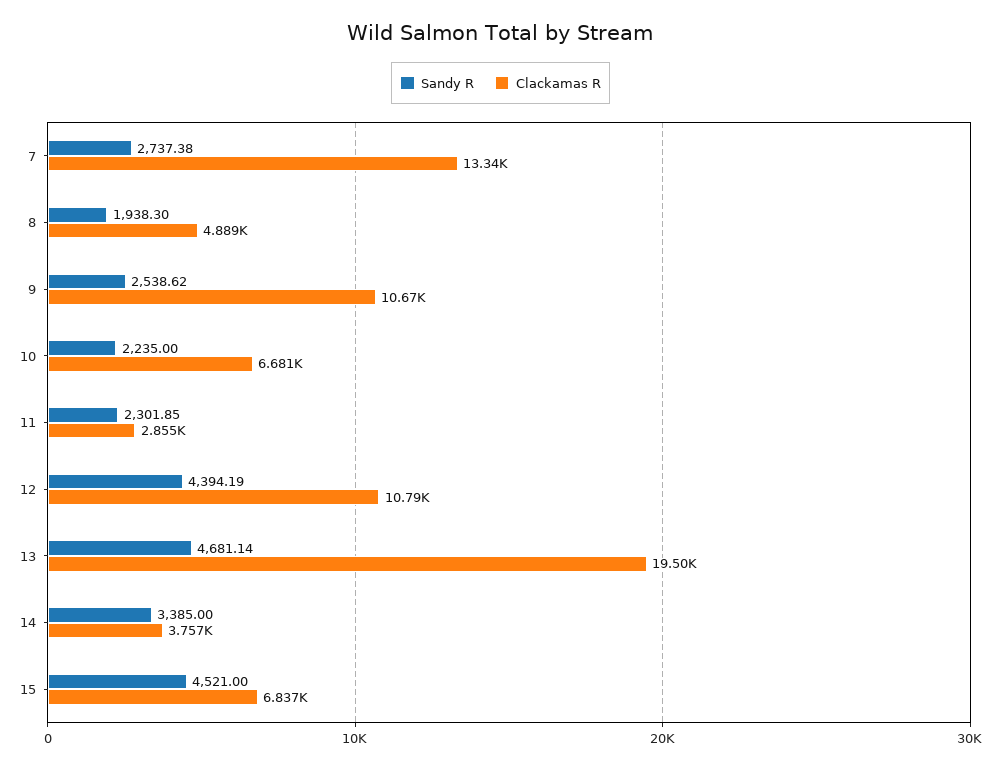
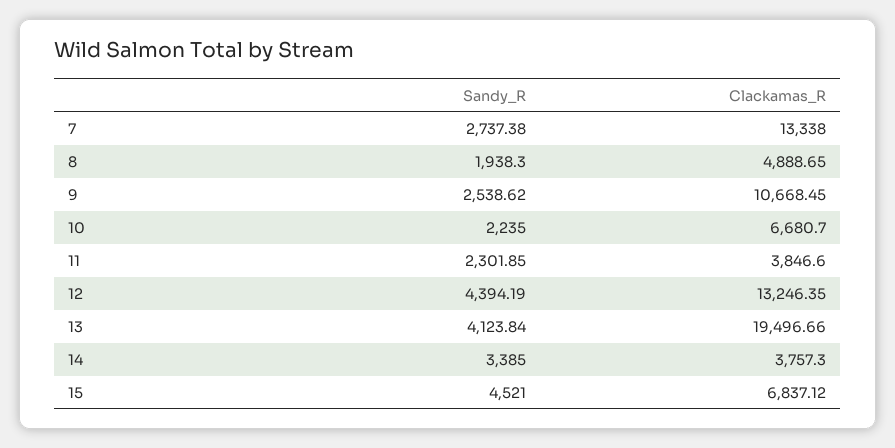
Clackamas R, 11: 2855 -> 3846.6
Clackamas R, 12: 10790 -> 13246.35
Sandy R, 13: 4681.14 -> 4123.84

